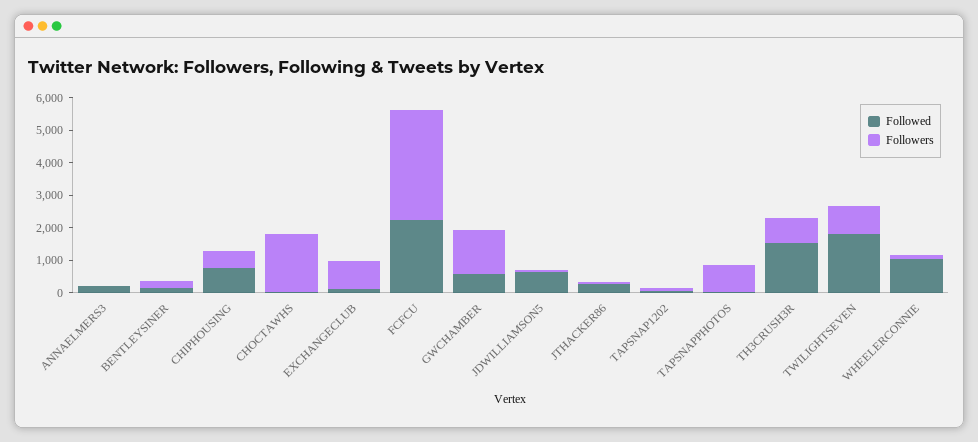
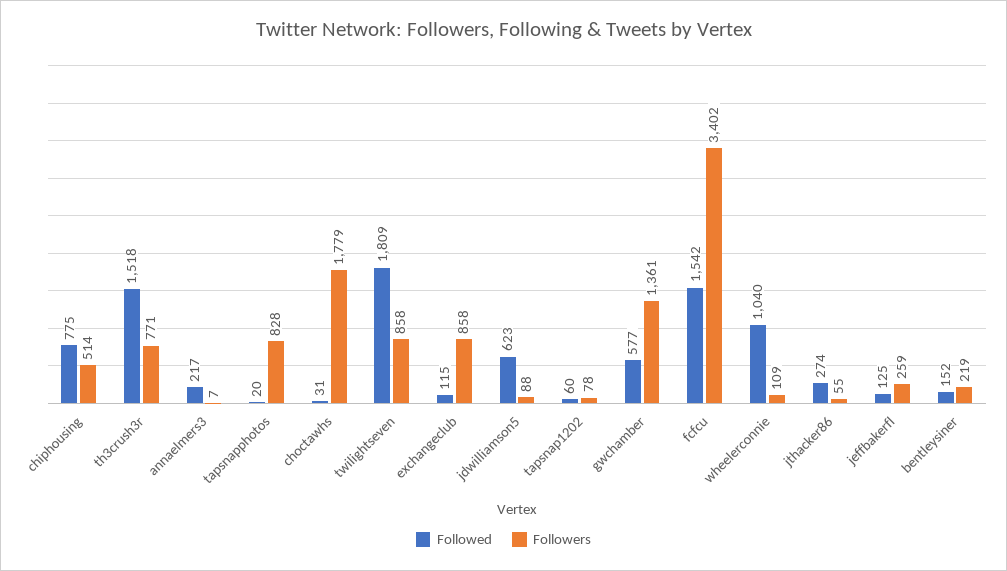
Followed, FCFCU: 2250 -> 1542
Followed, jeffbakerfl: none -> 125
Followers, jeffbakerfl: none -> 259

